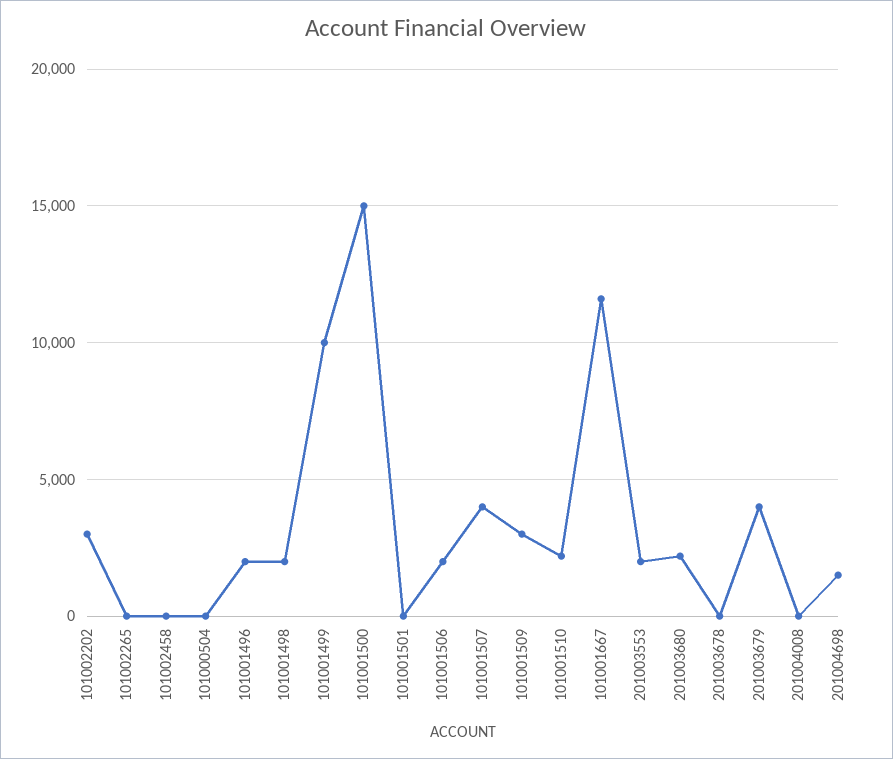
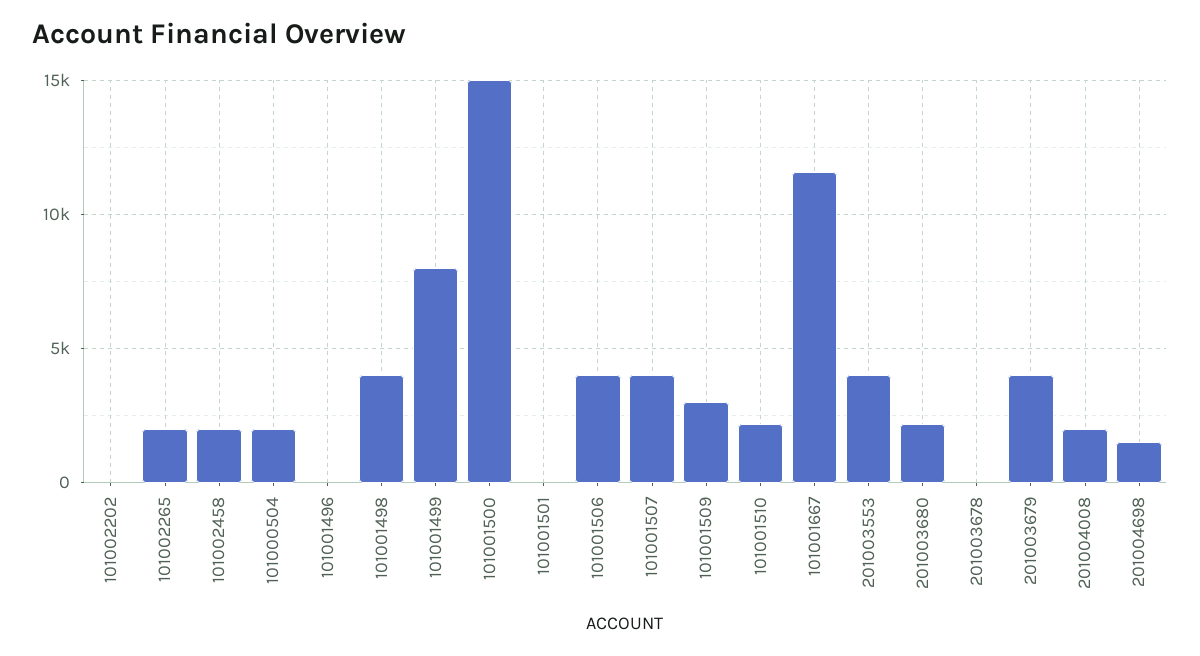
101002202: 3000 -> 0
101002265: 0 -> 2000
101002458: 0 -> 2000
101000504: 0 -> 2000
101001496: 2000 -> 0
101001498: 2000 -> 4000
101001499: 10000 -> 8000
101001506: 2000 -> 4000
201003553: 2000 -> 4000
201004008: 0 -> 2000

